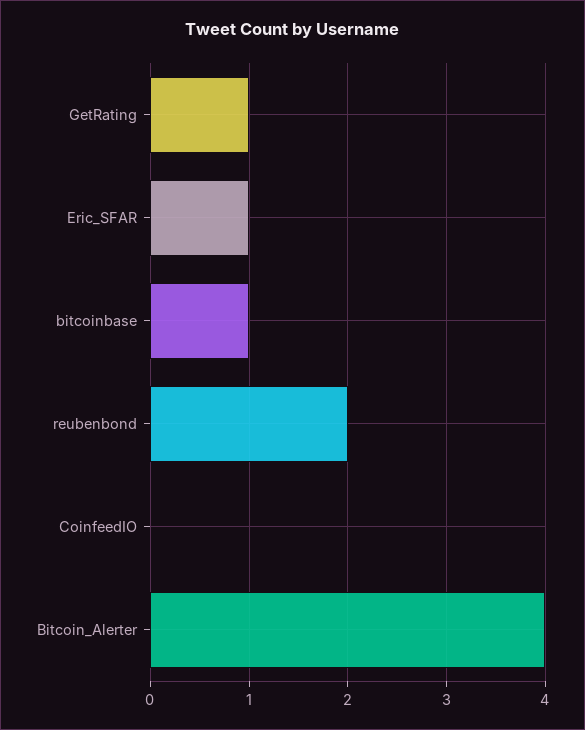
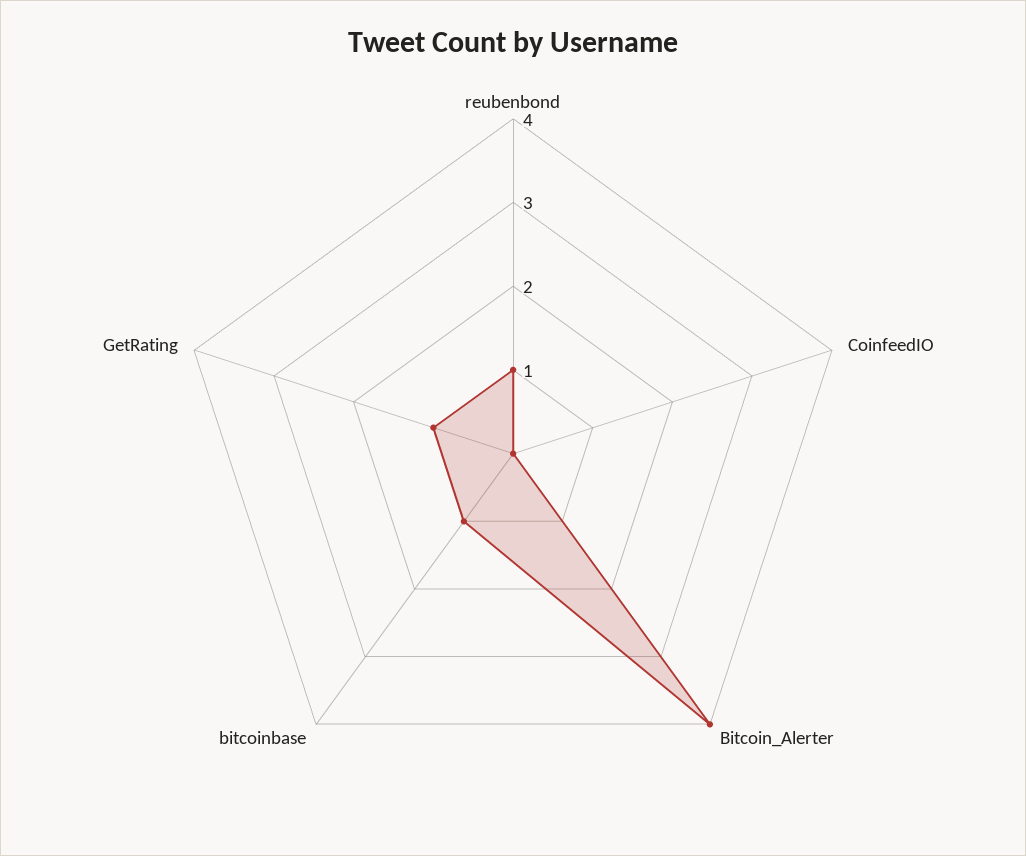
Eric_SFAR: 1 -> none
reubenbond: 2 -> 1

